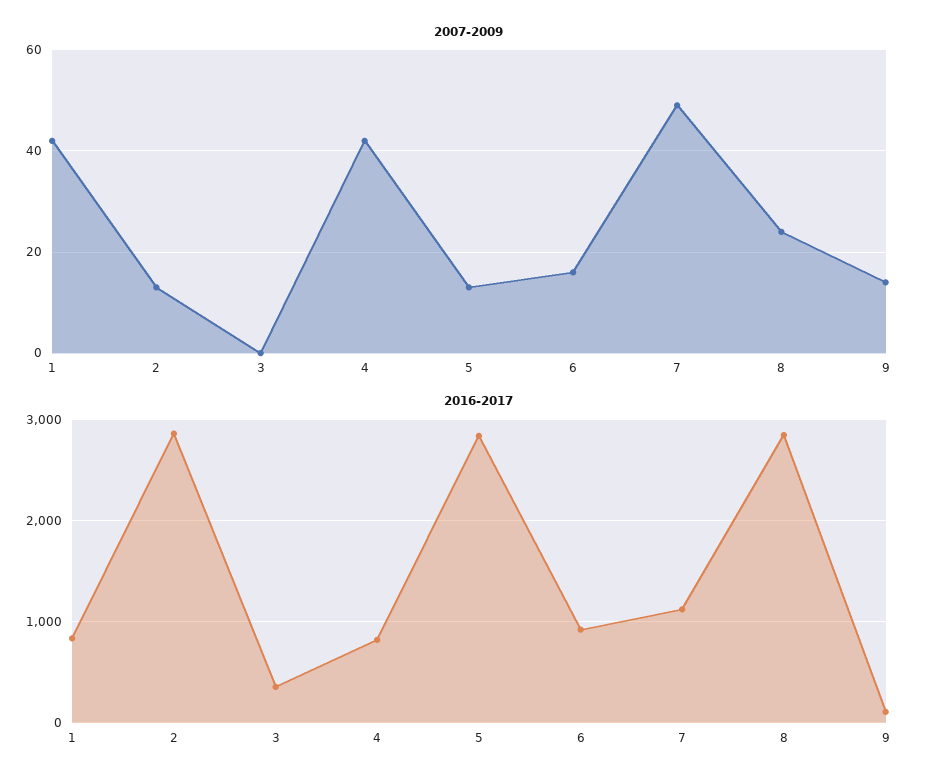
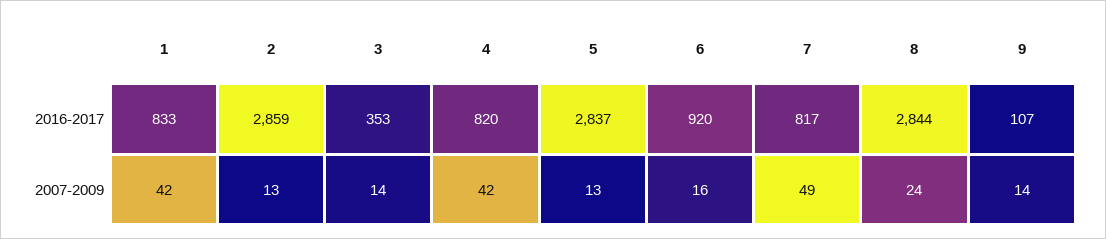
2007-2009, 3: 0 -> 14
2016-2017, 7: 1100 -> 817

